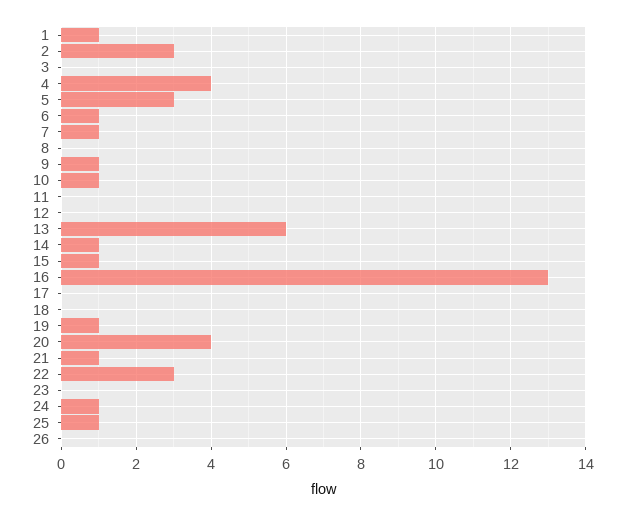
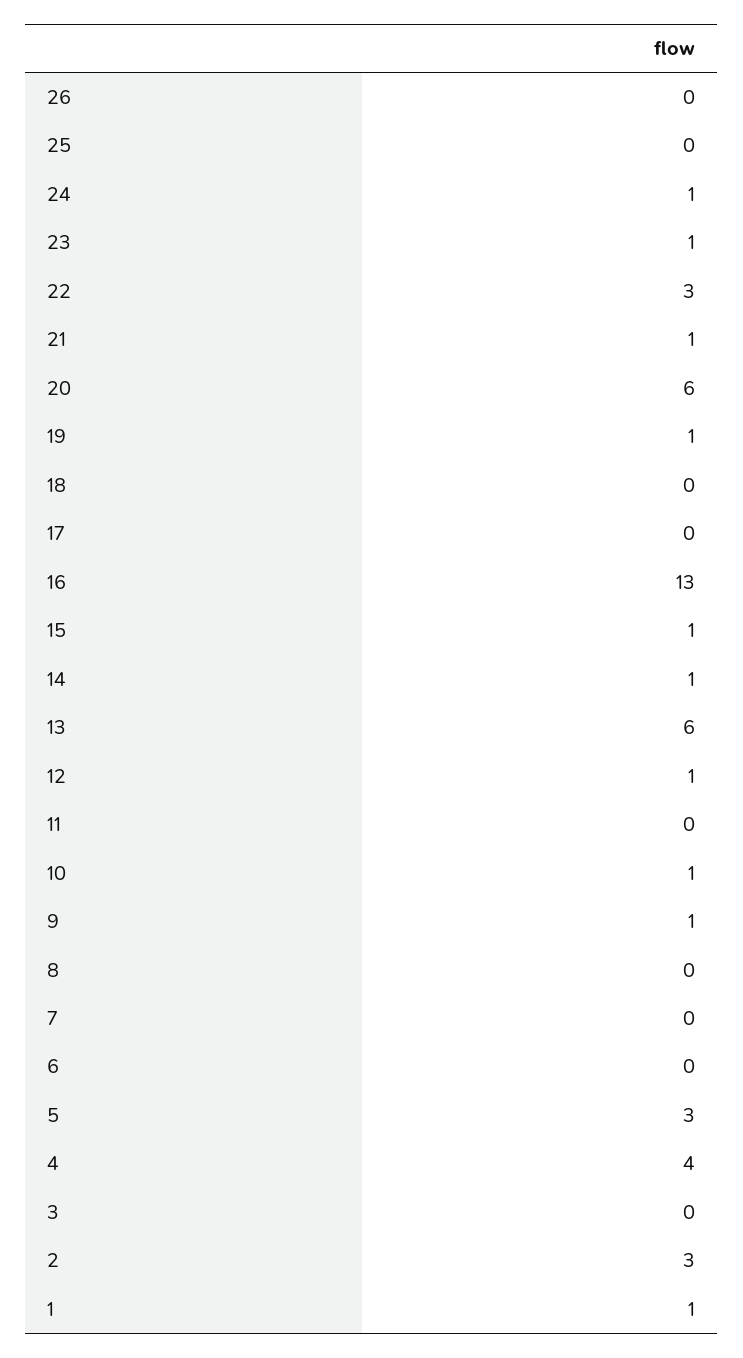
6: 1 -> 0
7: 1 -> 0
12: 0 -> 1
20: 4 -> 6
23: 0 -> 1
25: 1 -> 0

